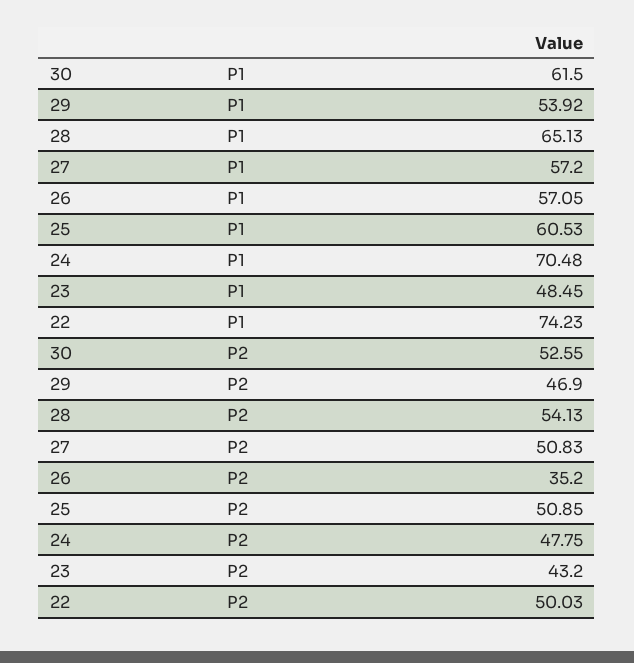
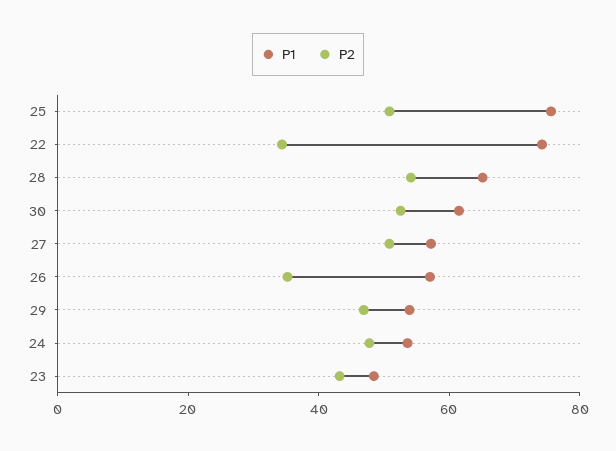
P1, 25: 60.53 -> 75
P1, 24: 70.48 -> 55
P2, 22: 50.03 -> 35

